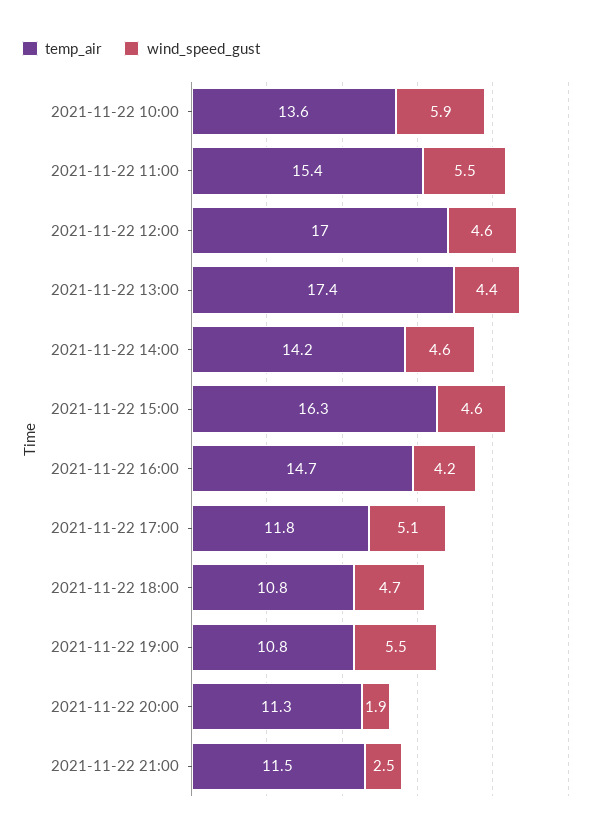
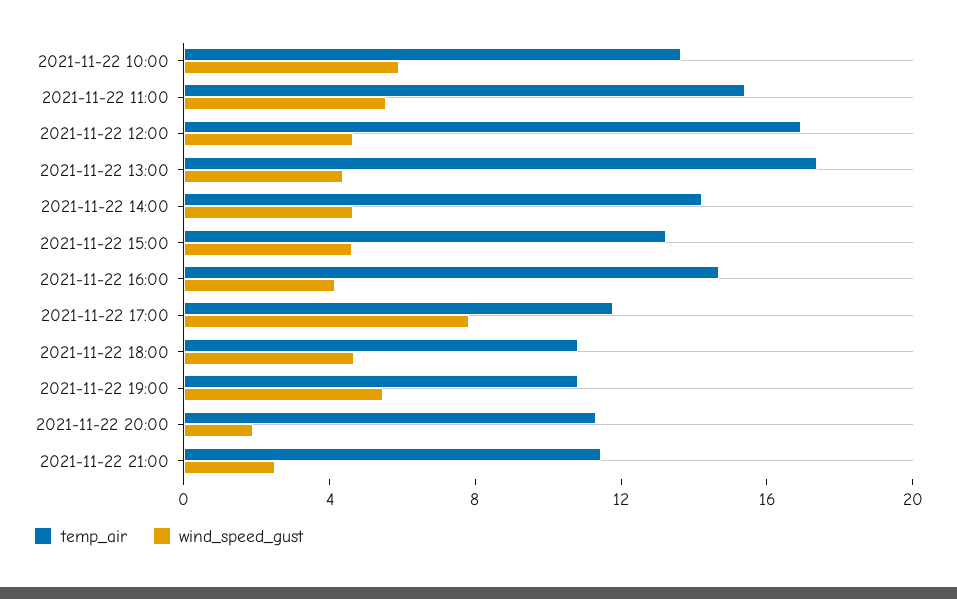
temp_air, 2021-11-22 15:00: 16.3 -> 13
wind_speed_gust, 2021-11-22 17:00: 5.1 -> 8

